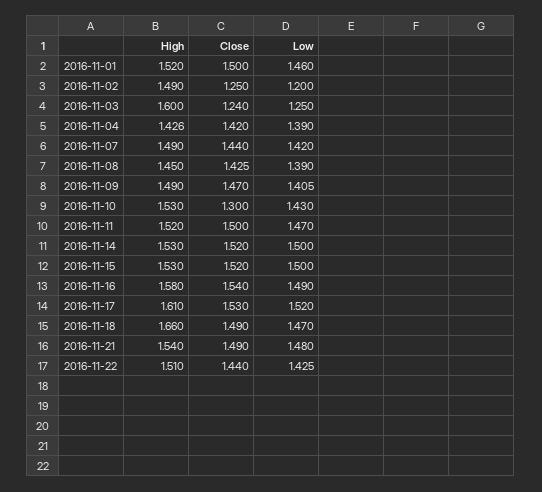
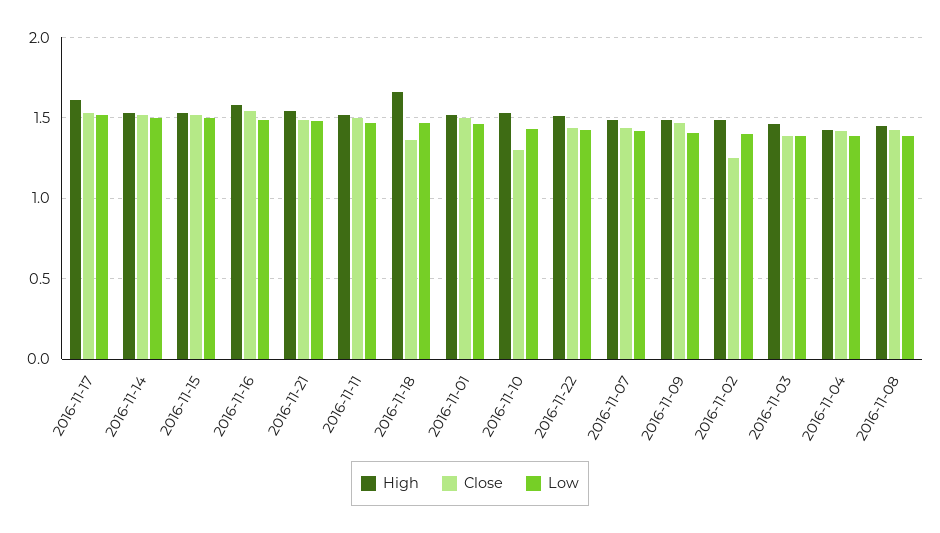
Low, 2016-11-02: 1.2 -> 1.4
High, 2016-11-03: 1.6 -> 1.45
Close, 2016-11-03: 1.24 -> 1.4
Low, 2016-11-03: 1.25 -> 1.4
Close, 2016-11-18: 1.49 -> 1.35

